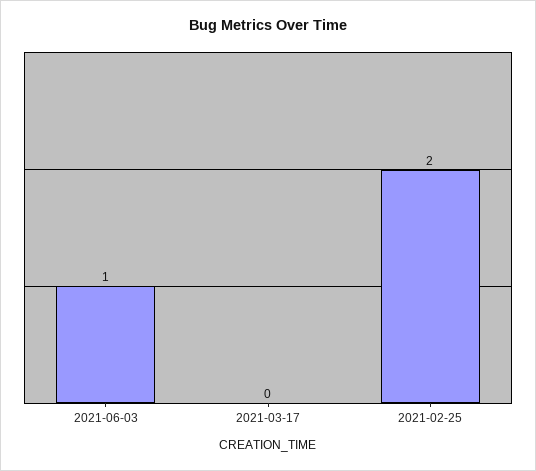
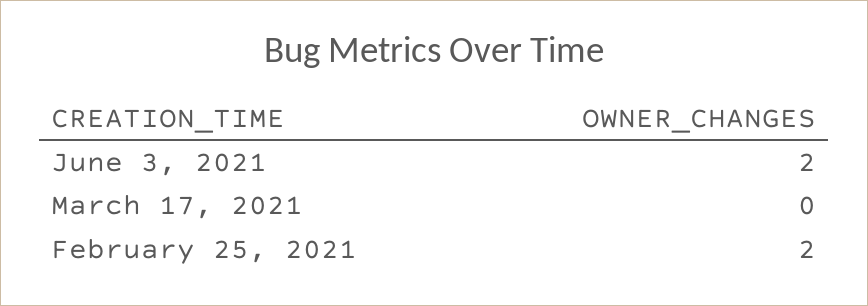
2021-06-03: 1 -> 2

